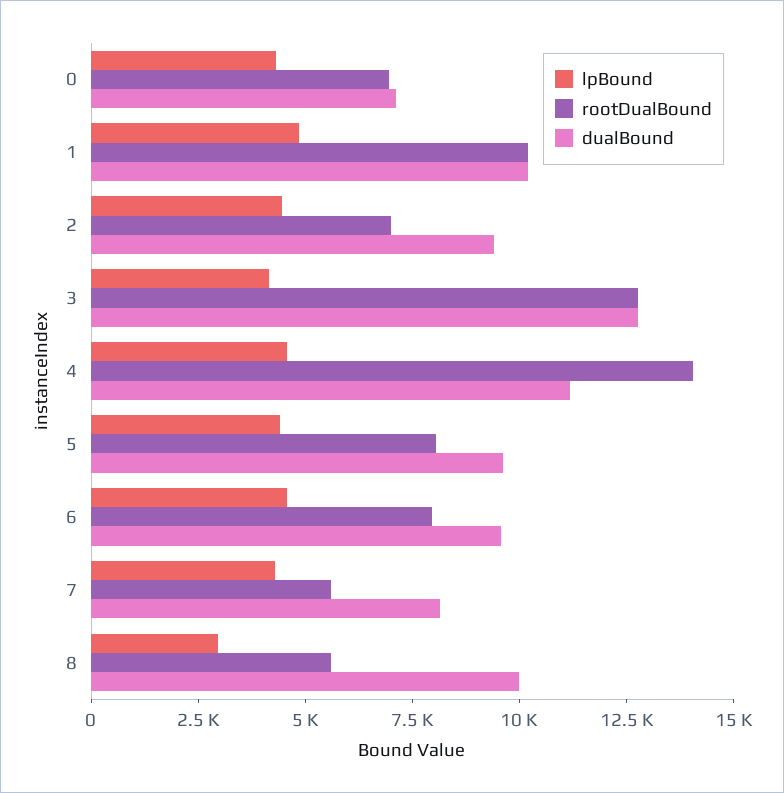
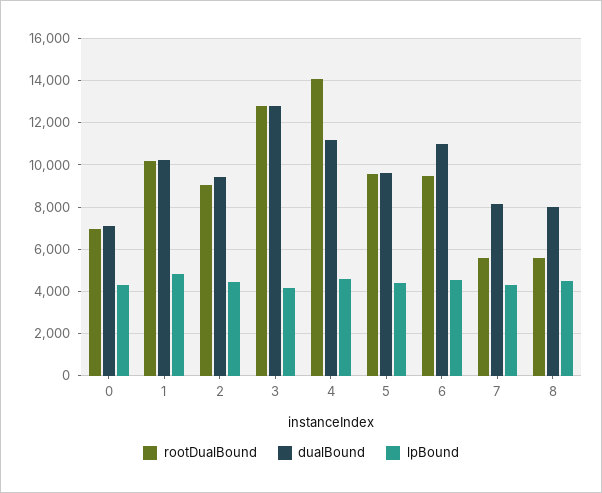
rootDualBound, 2: 7000 -> 9000
rootDualBound, 5: 8000 -> 9500
rootDualBound, 6: 8000 -> 9500
dualBound, 6: 9500 -> 11000
lpBound, 8: 3000 -> 4500
dualBound, 8: 10000 -> 8000

